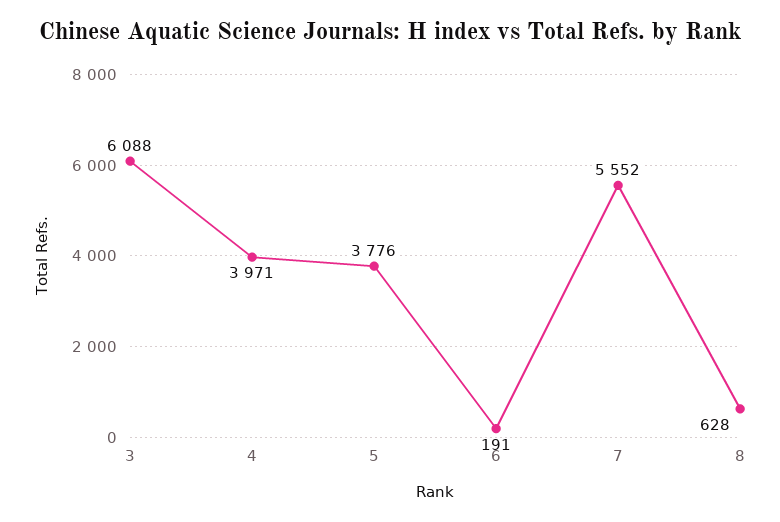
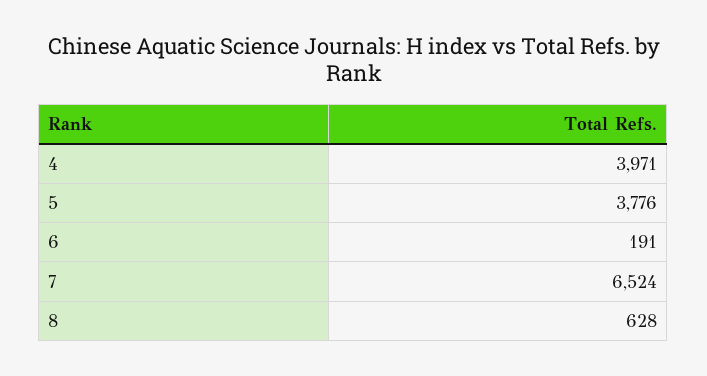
3: 6088 -> none
7: 5552 -> 6524

